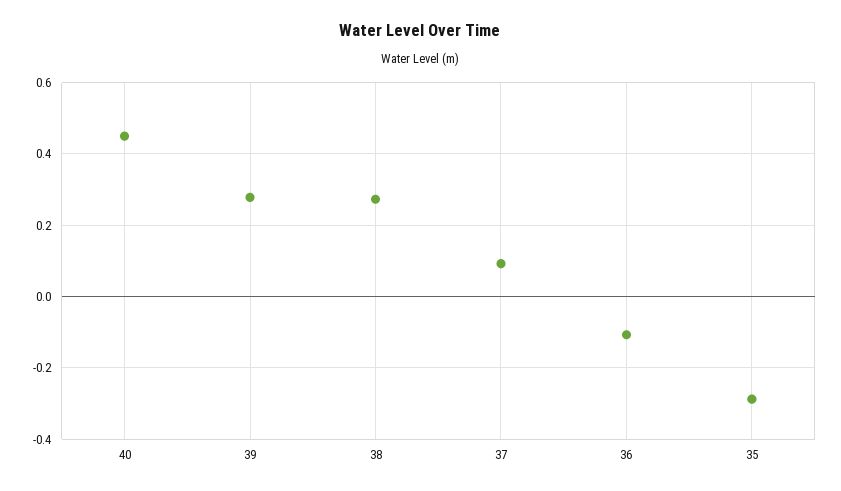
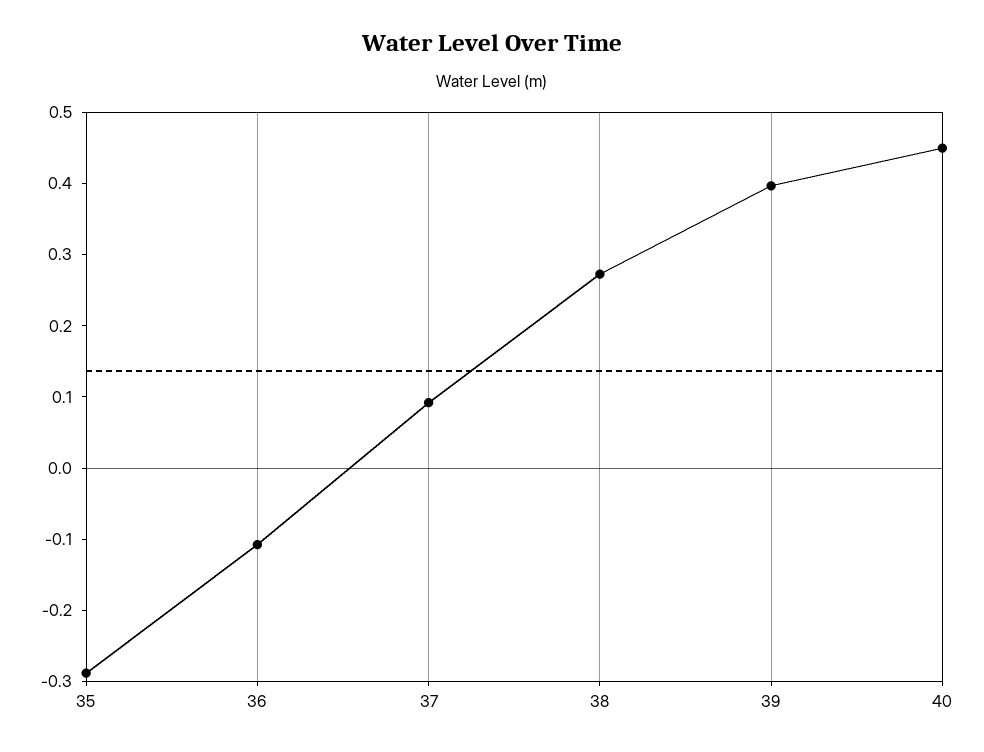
39: 0.28 -> 0.4

